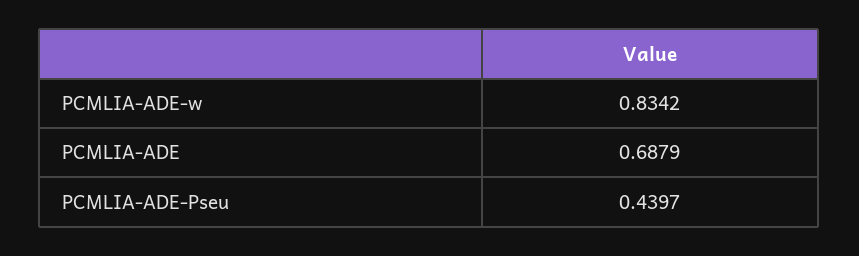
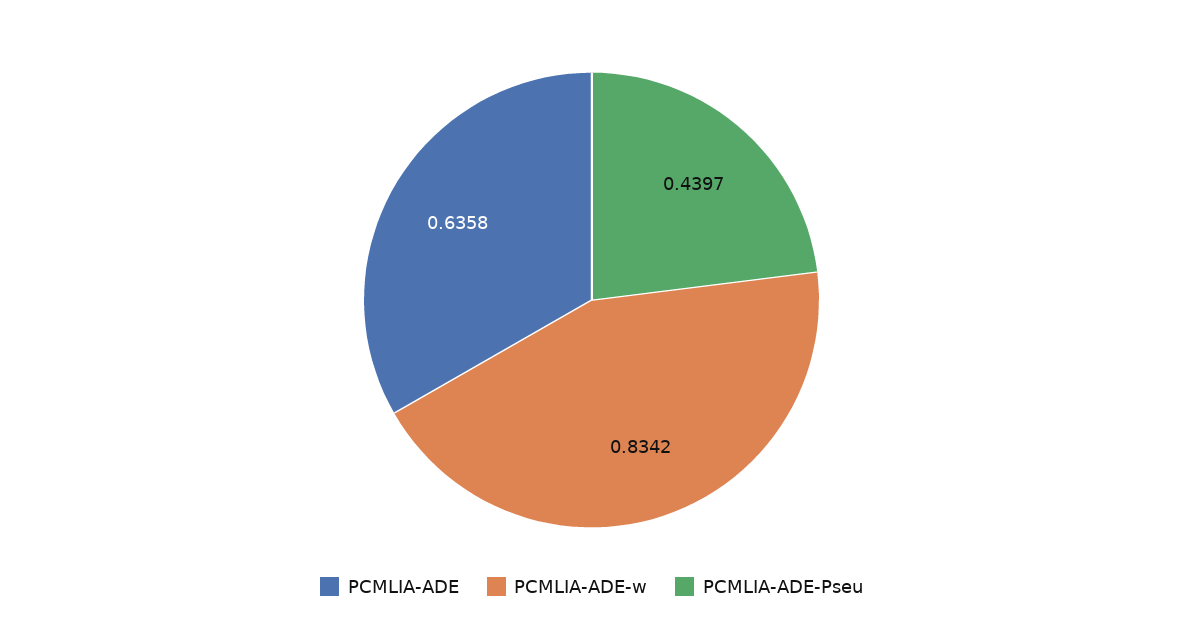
PCMLIA-ADE: 0.6879 -> 0.6358

